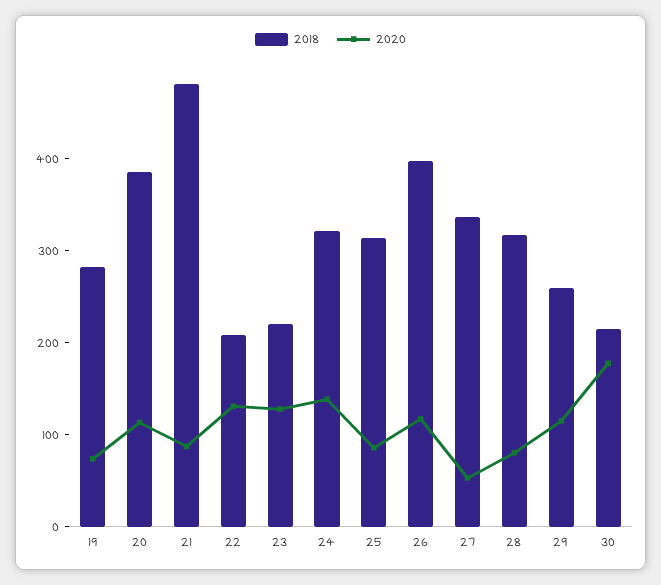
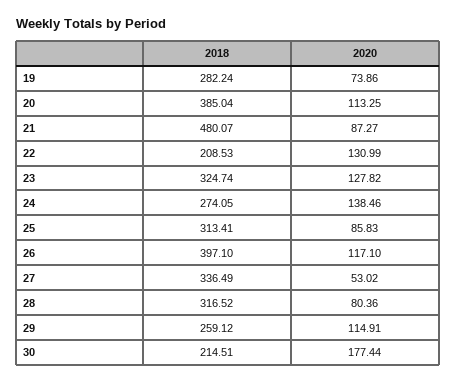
2018, 23: 220 -> 324.74
2018, 24: 320 -> 274.05

